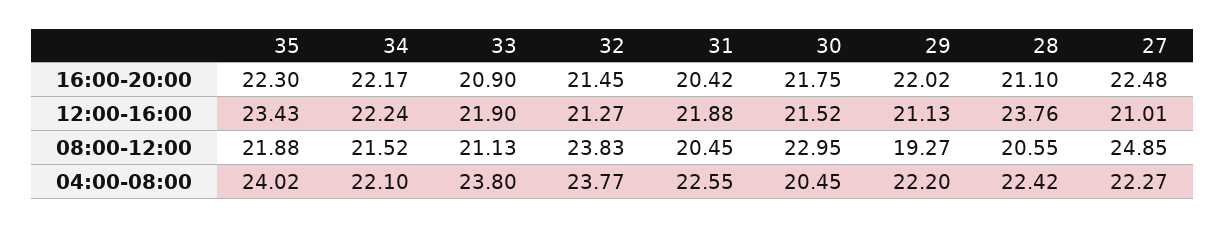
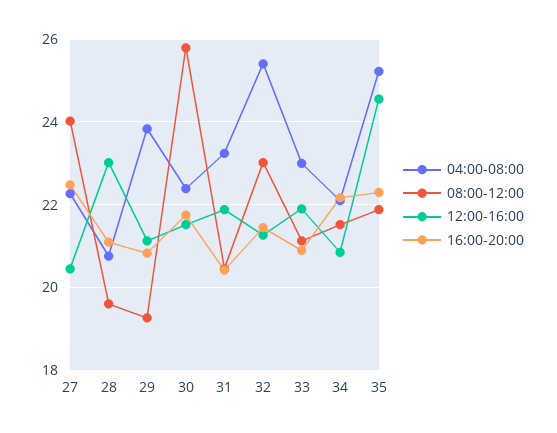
16:00-20:00, 29: 22.02 -> 20.8
12:00-16:00, 35: 23.43 -> 24.6
12:00-16:00, 34: 22.24 -> 20.8
12:00-16:00, 28: 23.76 -> 23
12:00-16:00, 27: 21.01 -> 20.4
08:00-12:00, 32: 23.83 -> 23
08:00-12:00, 30: 22.95 -> 25.8
08:00-12:00, 28: 20.55 -> 19.6
08:00-12:00, 27: 24.85 -> 24
04:00-08:00, 35: 24.02 -> 25.2
04:00-08:00, 33: 23.8 -> 23
04:00-08:00, 32: 23.77 -> 25.4
04:00-08:00, 31: 22.55 -> 23.2
04:00-08:00, 30: 20.45 -> 22.4
04:00-08:00, 29: 22.2 -> 23.8
04:00-08:00, 28: 22.42 -> 20.8

